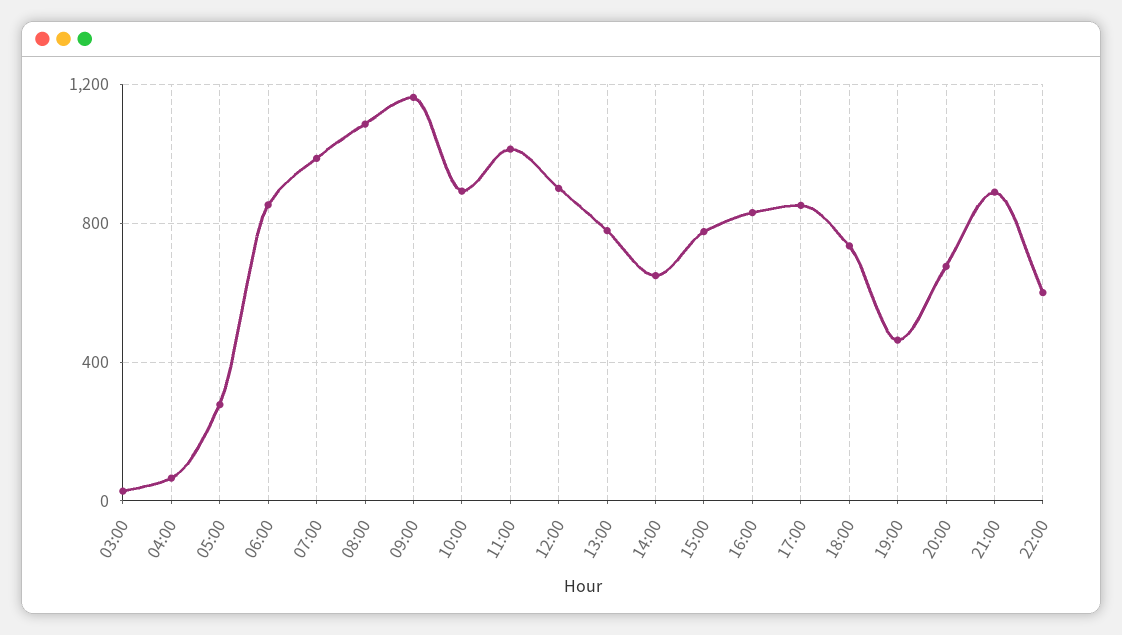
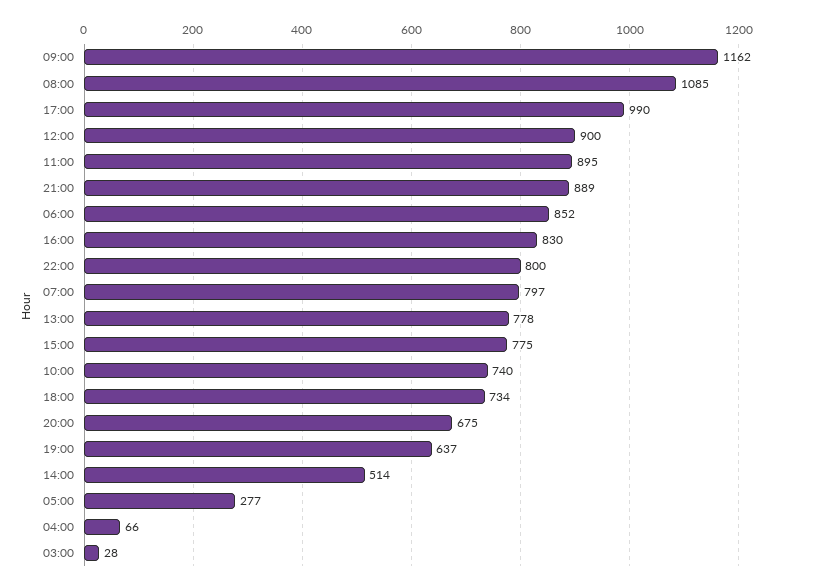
07:00: 1000 -> 797
10:00: 900 -> 740
11:00: 1000 -> 895
14:00: 650 -> 514
17:00: 850 -> 990
19:00: 450 -> 637
22:00: 600 -> 800

